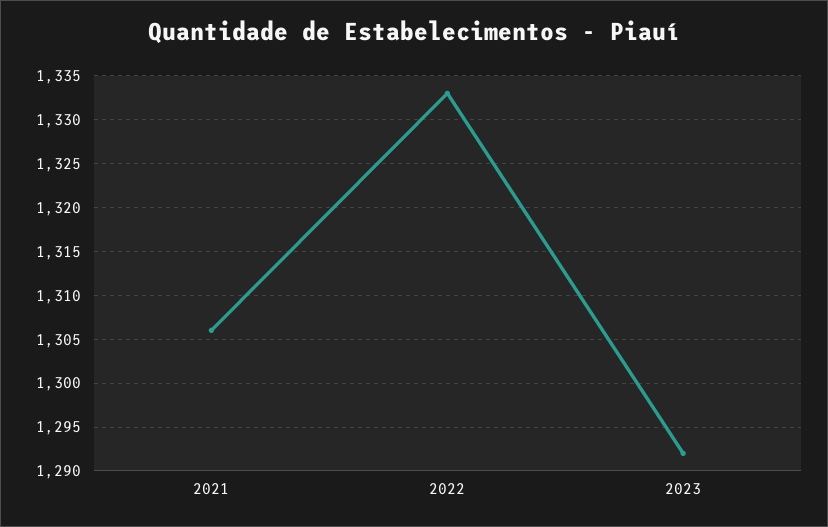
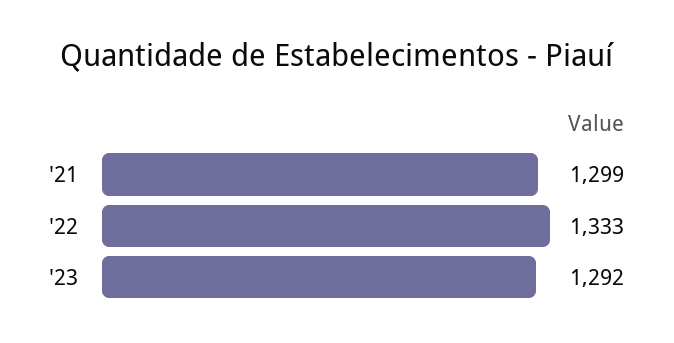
2021: 1306 -> 1299

